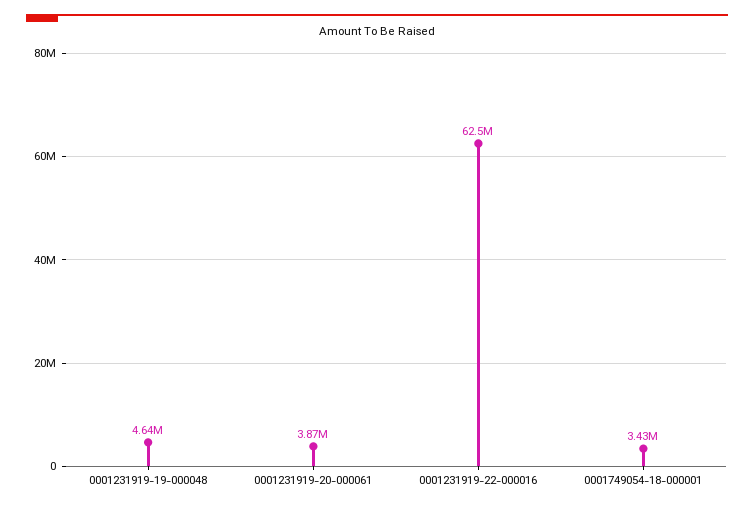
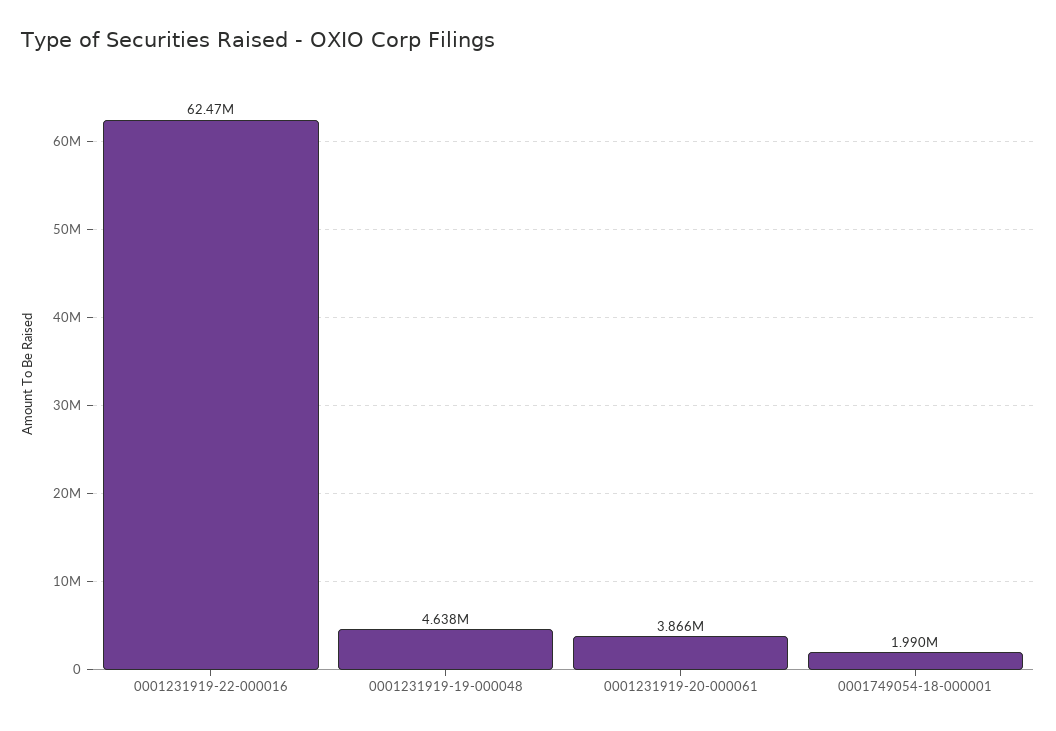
0001749054-18-000001: 3430000 -> 1990000

